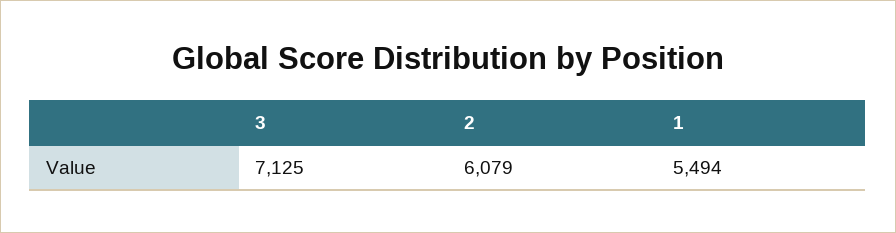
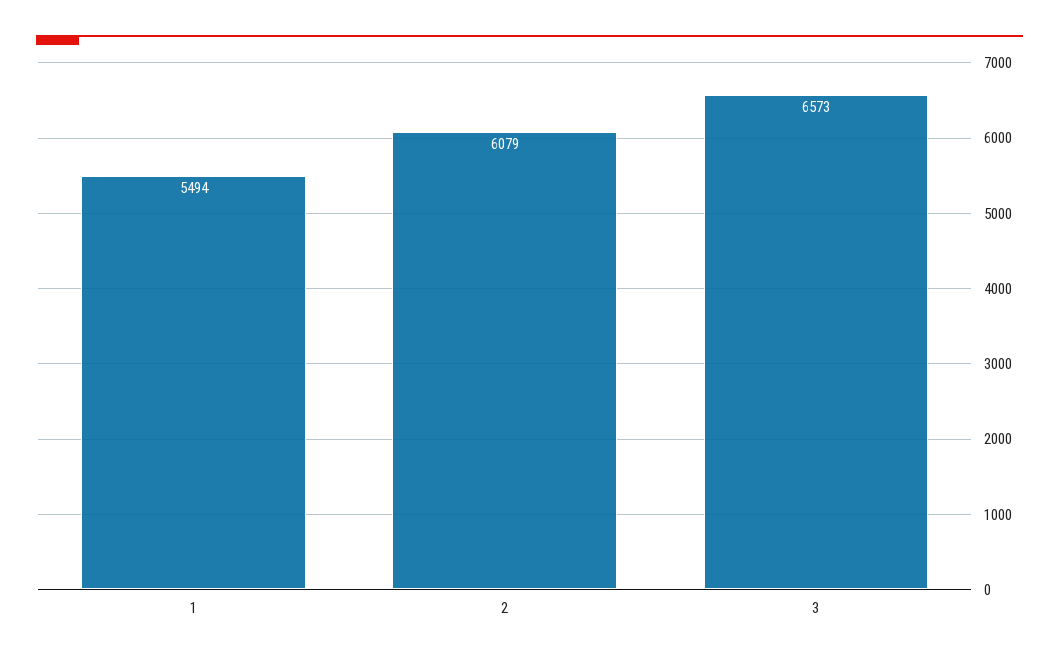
3: 7125 -> 6573

